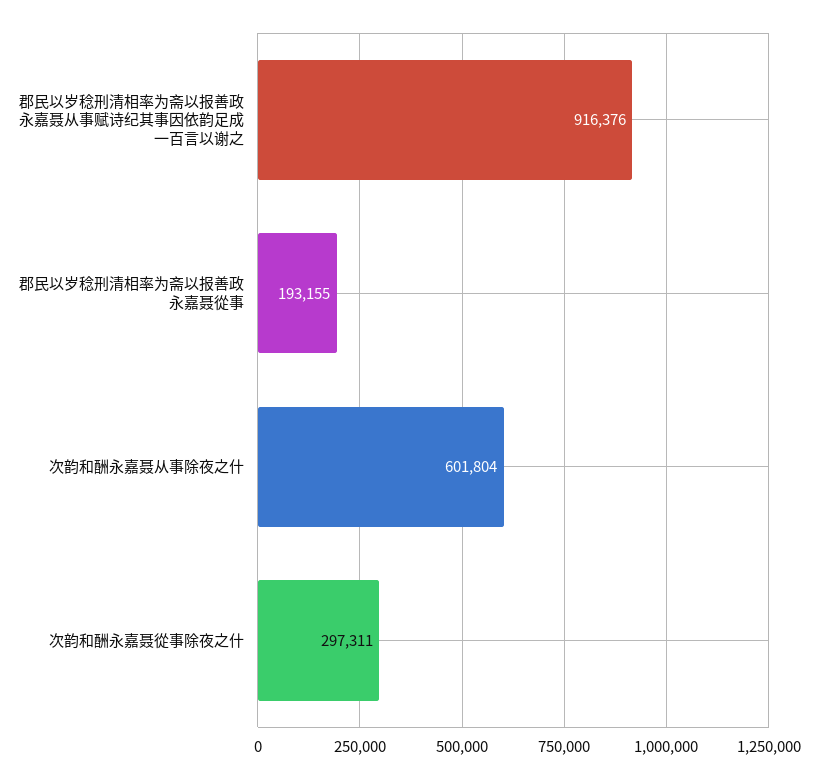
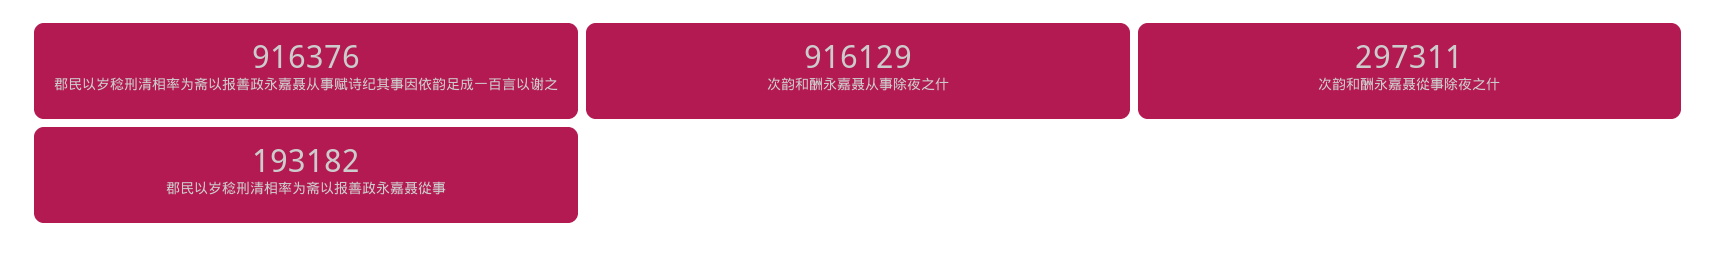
郡民以岁稔刑清相率为斋以报善政永嘉聂從事: 193155 -> 193182
次韵和酬永嘉聂从事除夜之什: 601804 -> 916129

